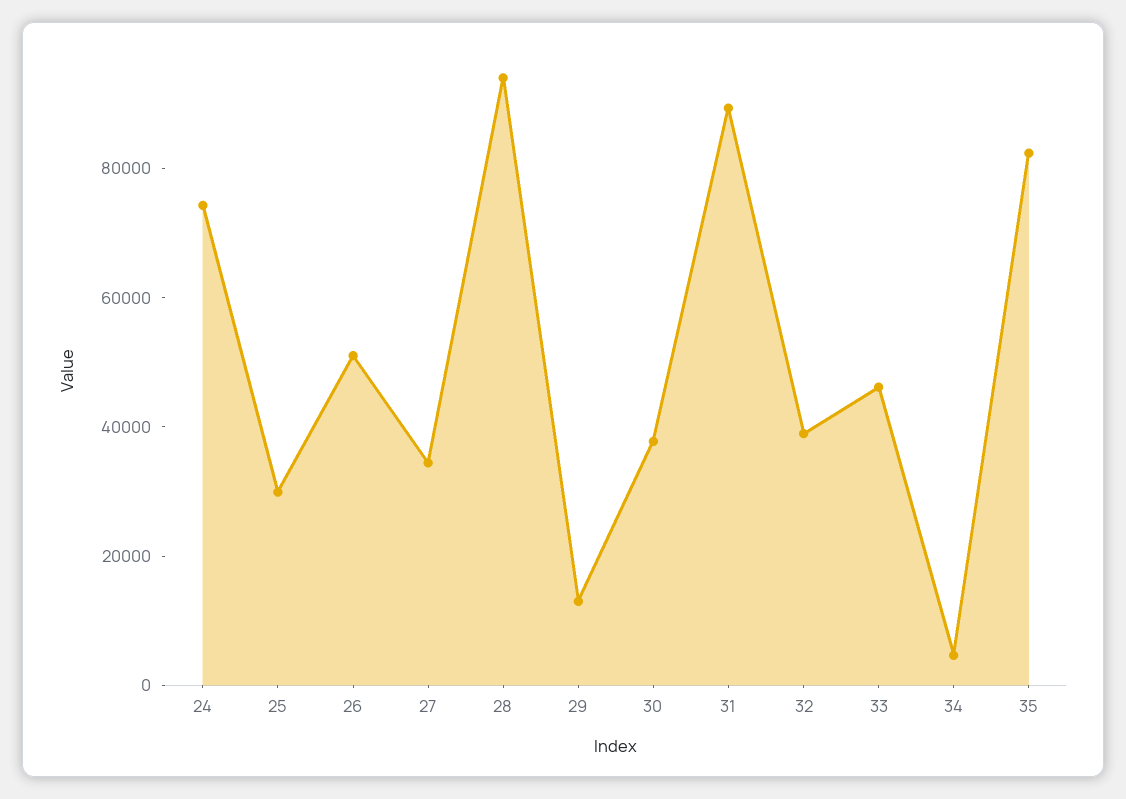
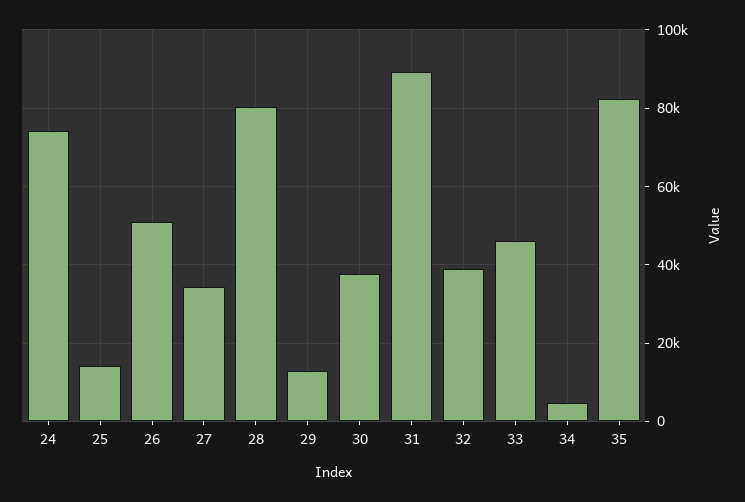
25: 30000 -> 14000
28: 95000 -> 80000

